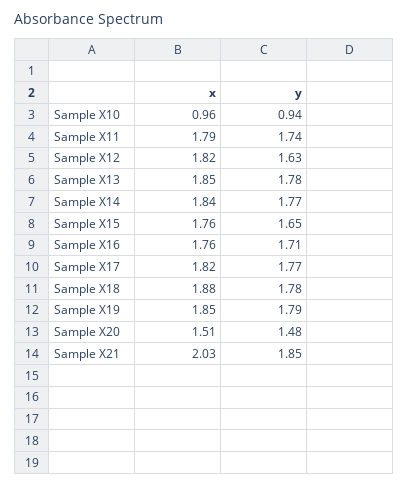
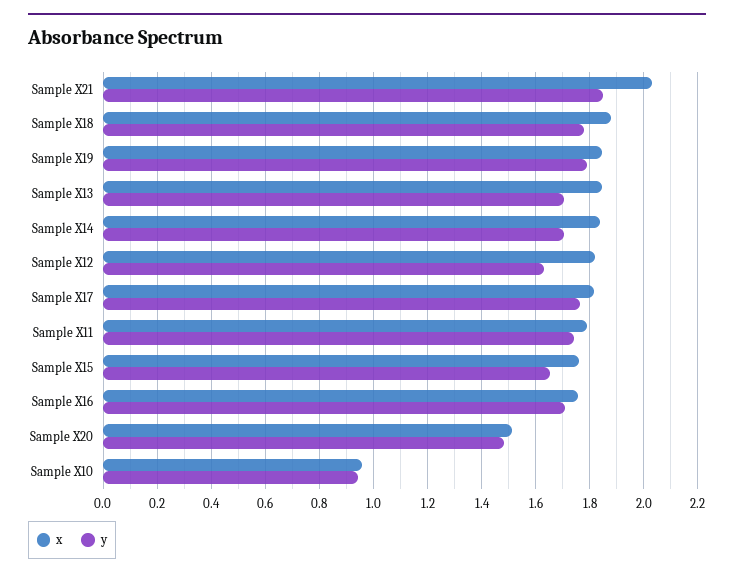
y, Sample X13: 1.78 -> 1.7
y, Sample X14: 1.77 -> 1.7

